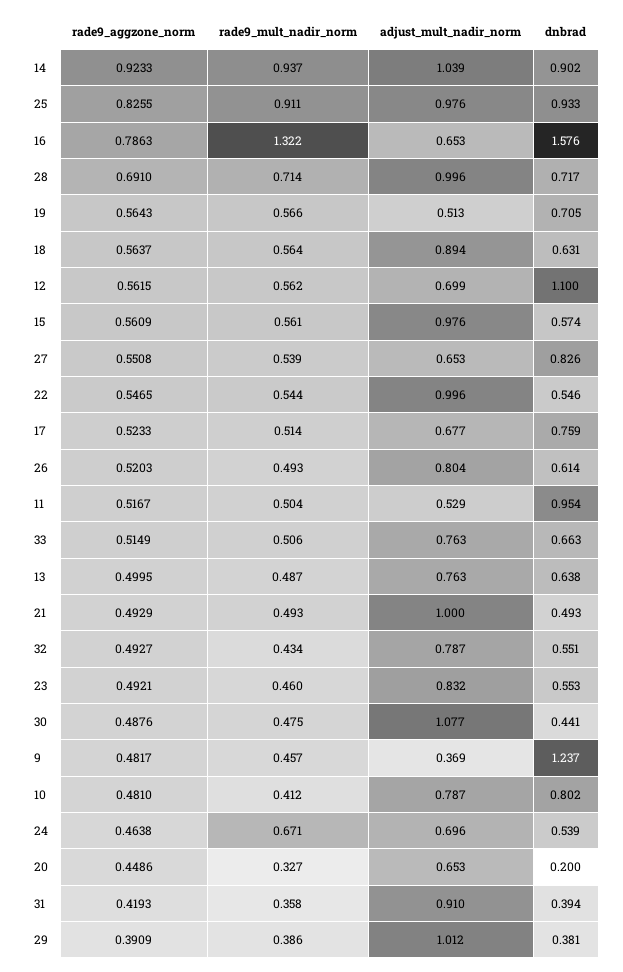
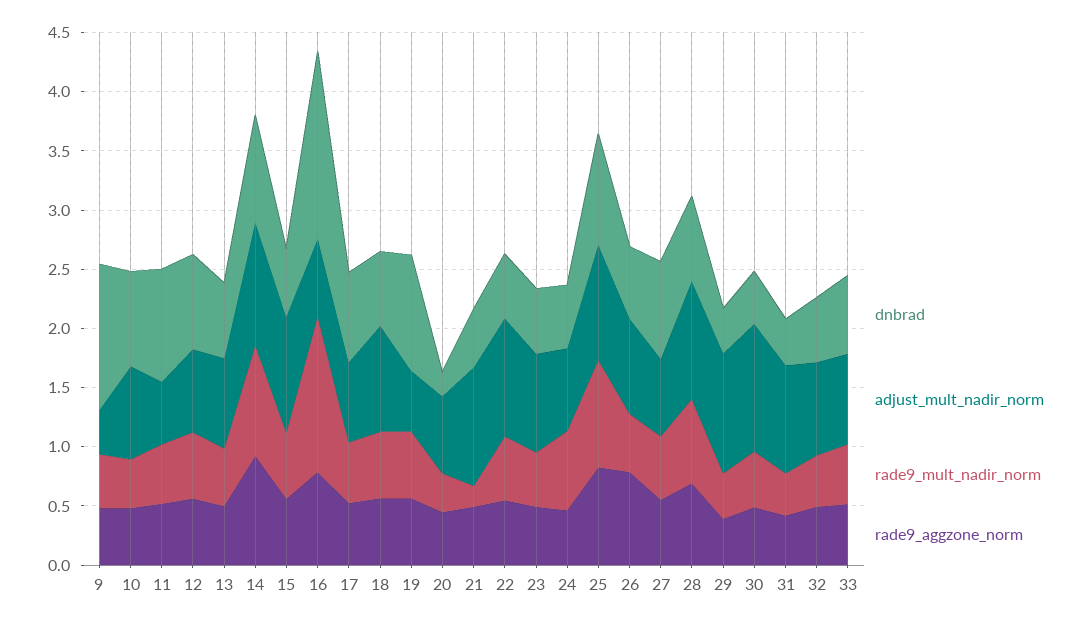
dnbrad, 19: 0.705 -> 1
dnbrad, 12: 1.1 -> 0.8
rade9_aggzone_norm, 26: 0.5203 -> 0.8
rade9_mult_nadir_norm, 21: 0.493 -> 0.2

